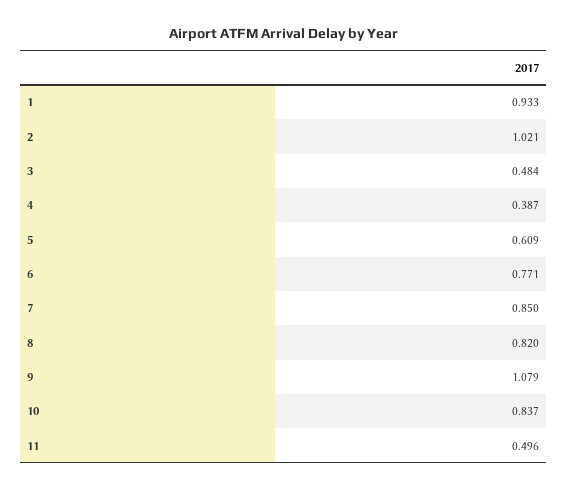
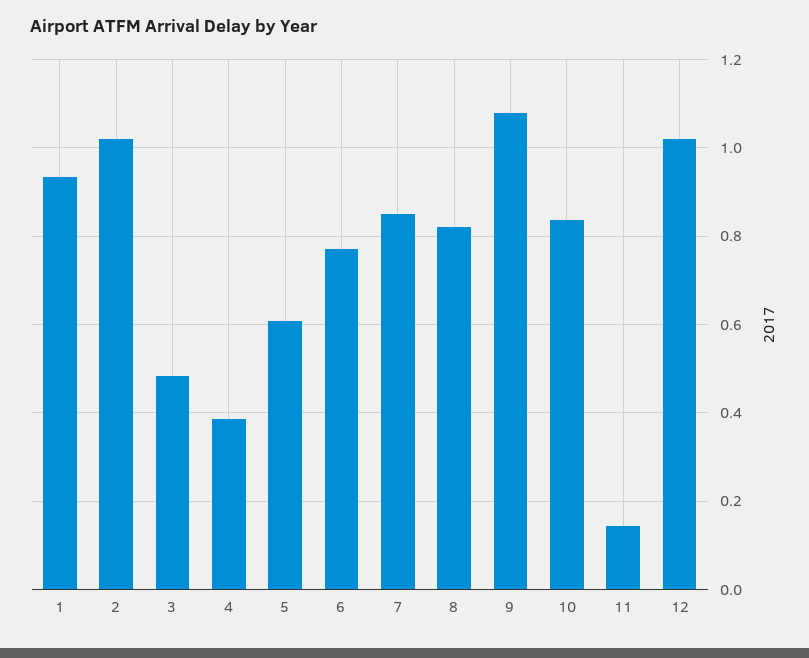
11: 0.496 -> 0.14
12: none -> 1.02

